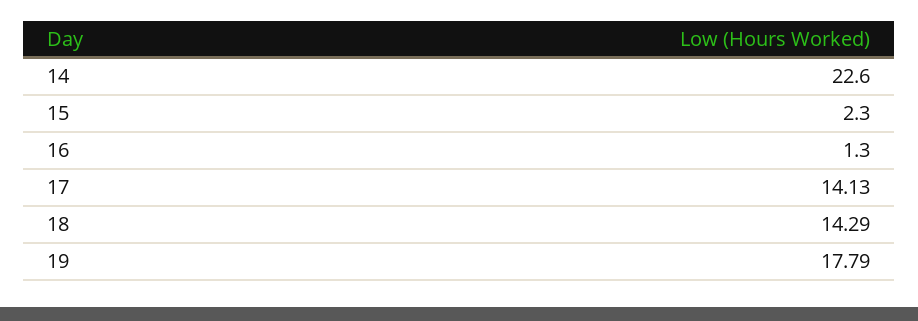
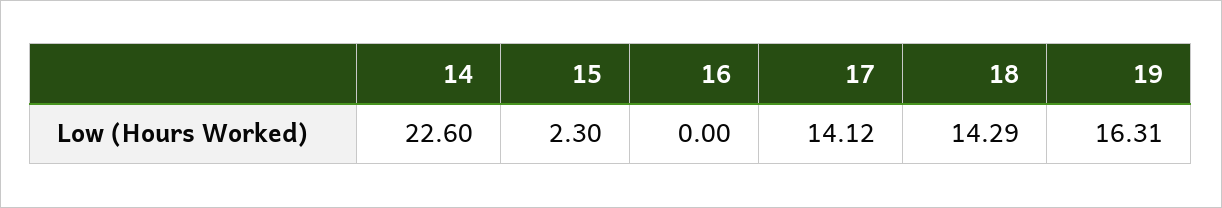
16: 1.3 -> 0
17: 14.13 -> 14.12
19: 17.79 -> 16.31

